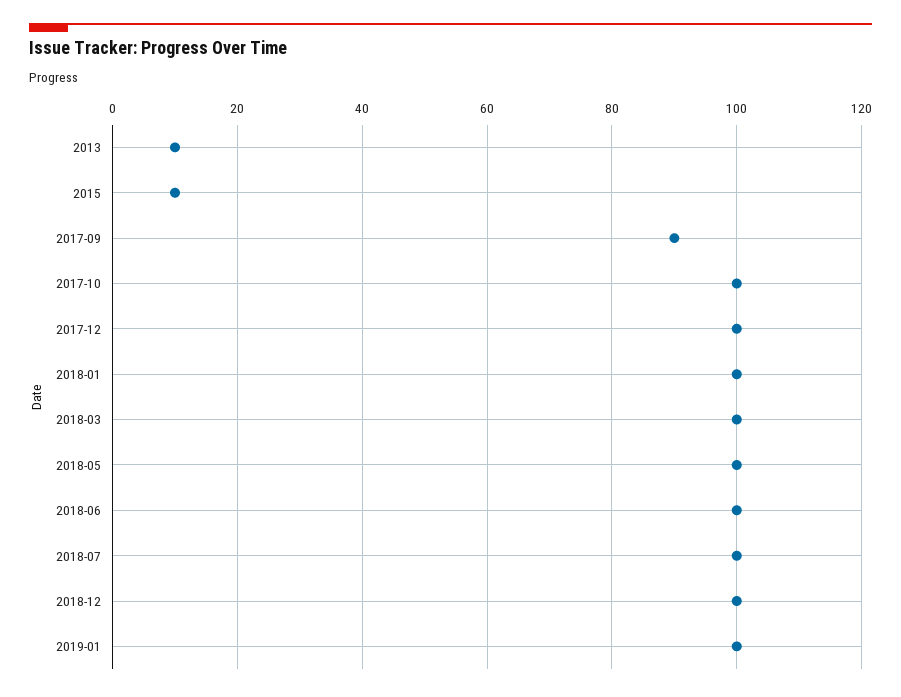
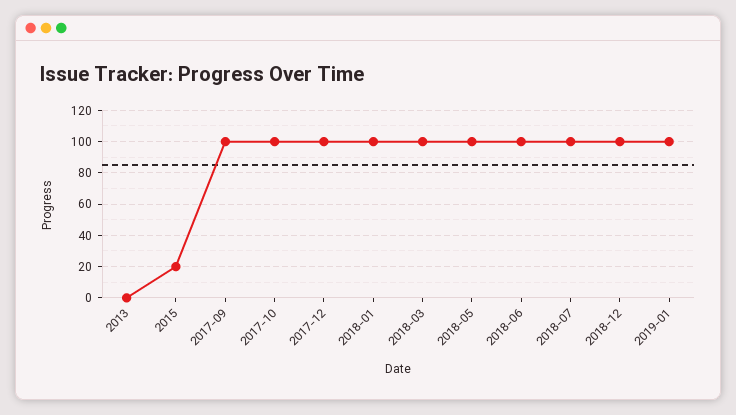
2013: 10 -> 0
2015: 10 -> 20
2017-09: 90 -> 100

